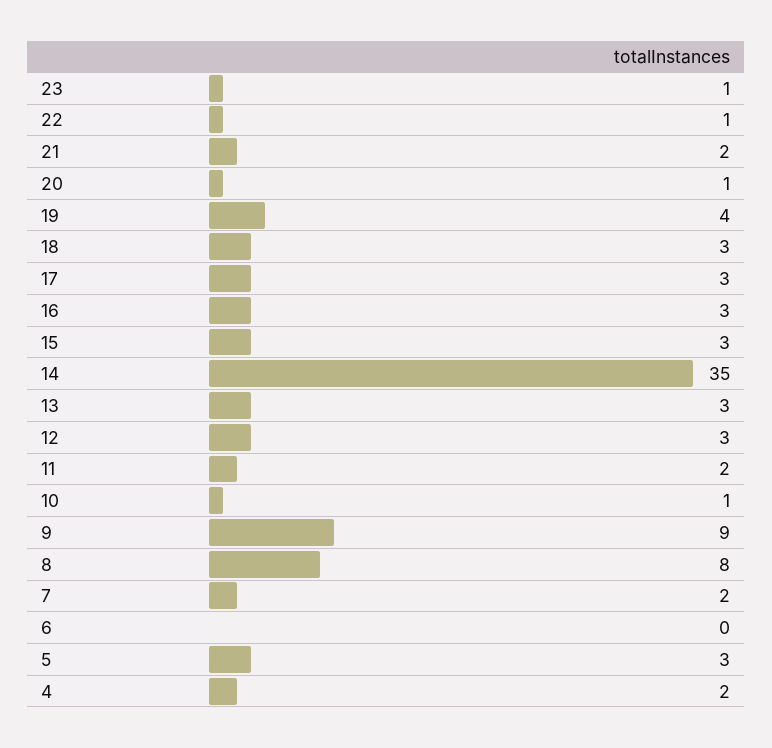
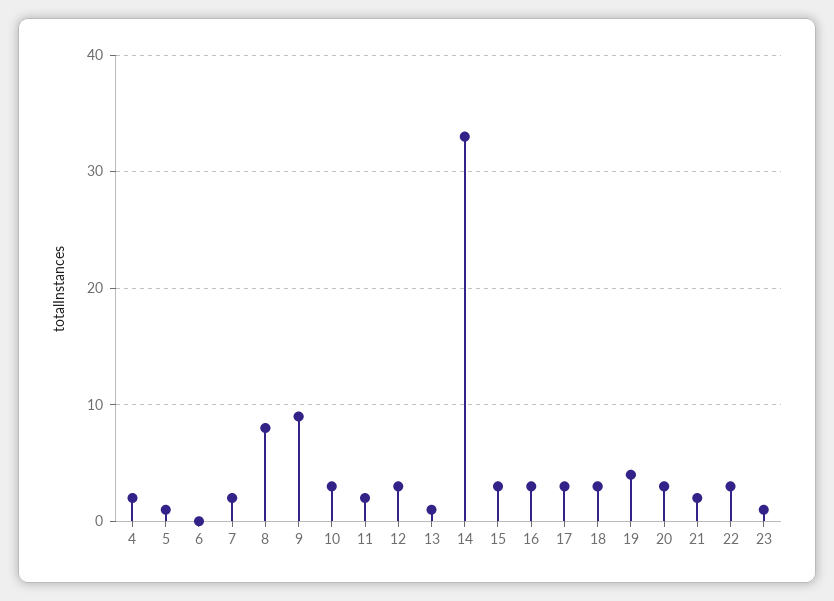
22: 1 -> 3
20: 1 -> 3
14: 35 -> 33
13: 3 -> 1
10: 1 -> 3
5: 3 -> 1

